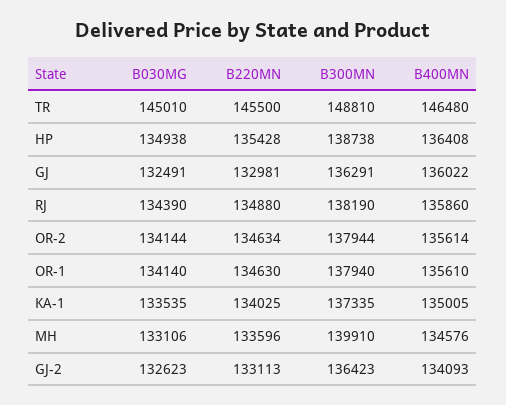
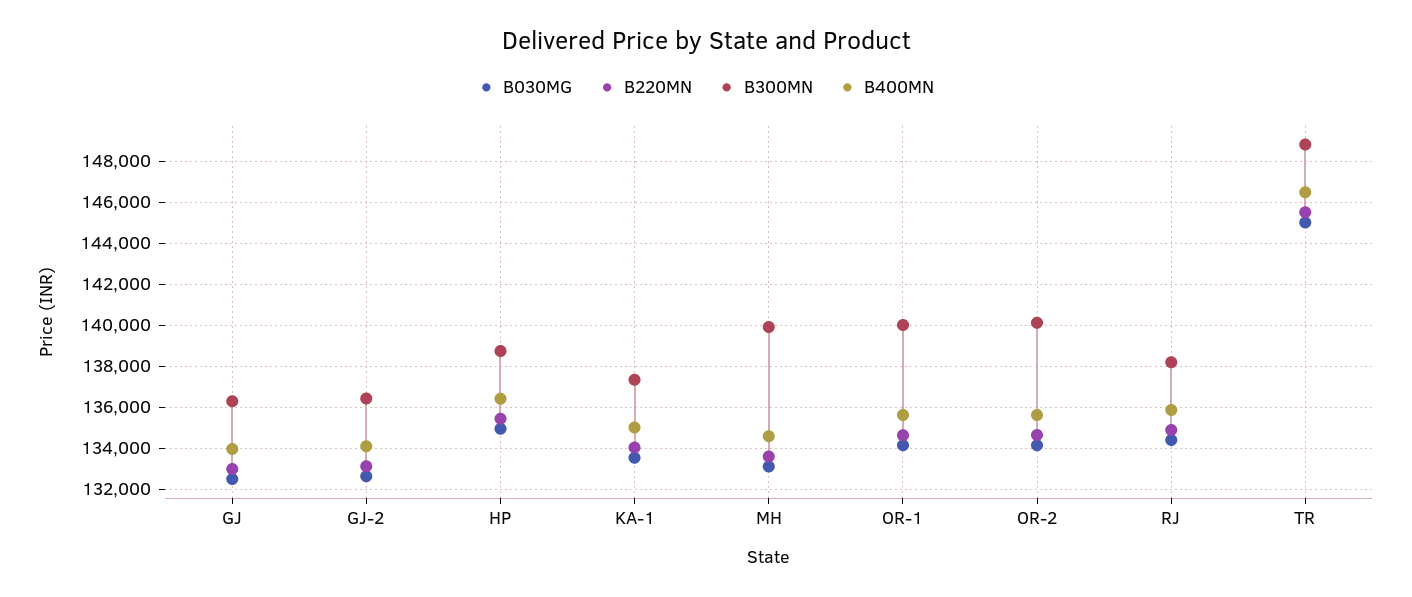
B400MN, GJ: 136022 -> 134000
B300MN, OR-2: 137944 -> 140000
B300MN, OR-1: 137940 -> 140000

